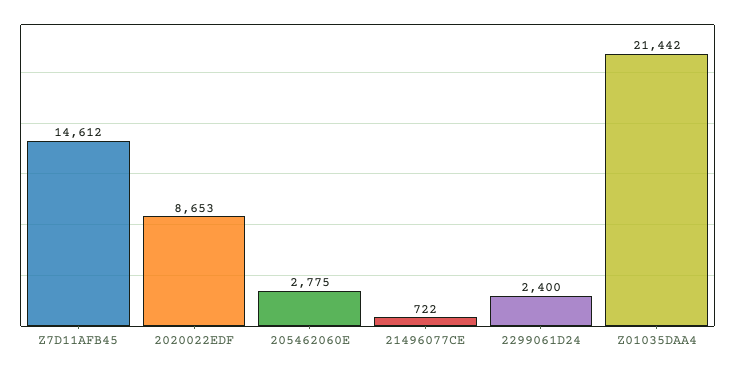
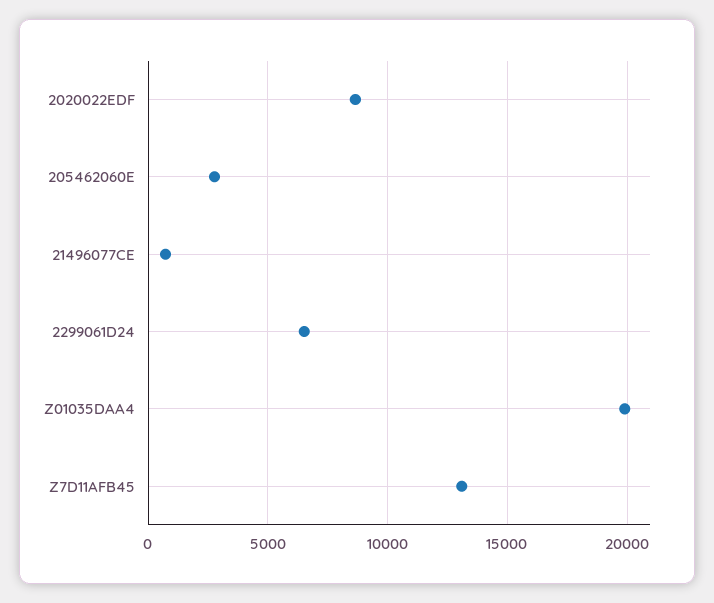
Z7D11AFB45: 14612 -> 13000
2299061D24: 2400 -> 6500
Z01035DAA4: 21442 -> 20000

